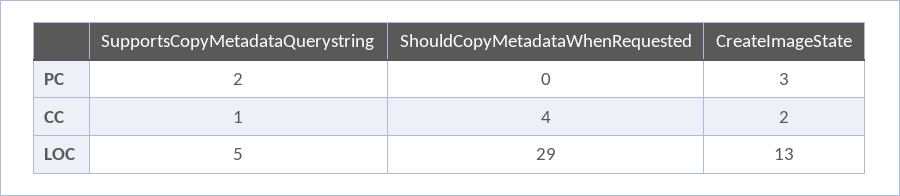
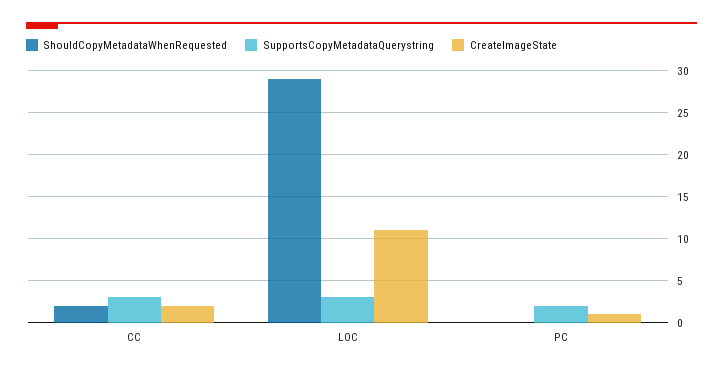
CreateImageState, PC: 3 -> 1
SupportsCopyMetadataQuerystring, CC: 1 -> 3
ShouldCopyMetadataWhenRequested, CC: 4 -> 2
SupportsCopyMetadataQuerystring, LOC: 5 -> 3
CreateImageState, LOC: 13 -> 11

